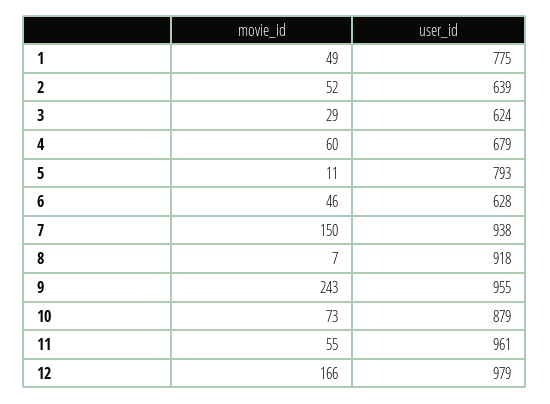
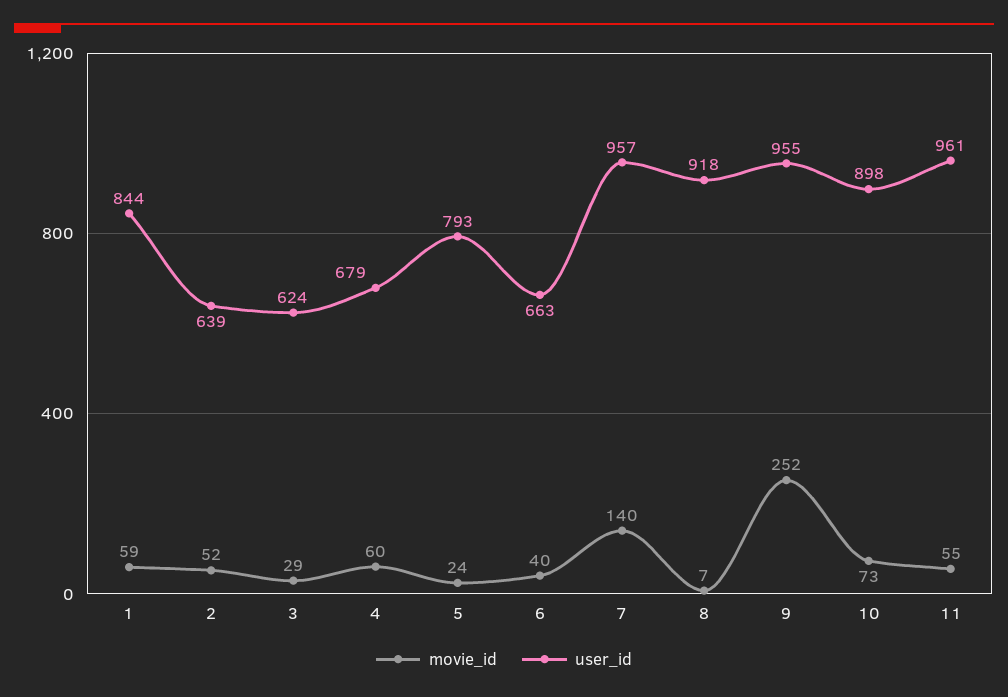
movie_id, 1: 49 -> 59
user_id, 1: 775 -> 844
movie_id, 5: 11 -> 24
movie_id, 6: 46 -> 40
user_id, 6: 628 -> 663
movie_id, 7: 150 -> 140
user_id, 7: 938 -> 957
movie_id, 9: 243 -> 252
user_id, 10: 879 -> 898
movie_id, 12: 166 -> none
user_id, 12: 979 -> none

